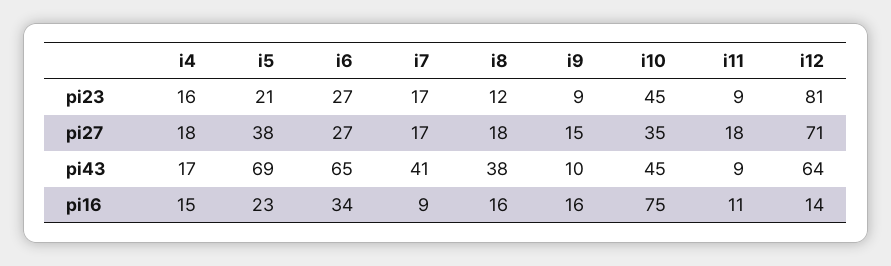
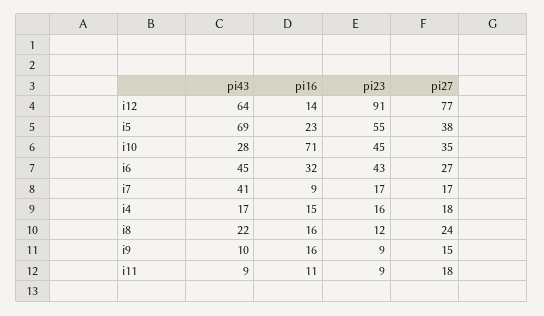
i5, pi23: 21 -> 55
i6, pi23: 27 -> 43
i12, pi23: 81 -> 91
i8, pi27: 18 -> 24
i12, pi27: 71 -> 77
i6, pi43: 65 -> 45
i8, pi43: 38 -> 22
i10, pi43: 45 -> 28
i6, pi16: 34 -> 32
i10, pi16: 75 -> 71

